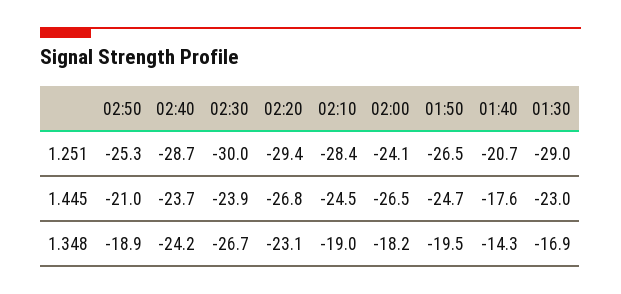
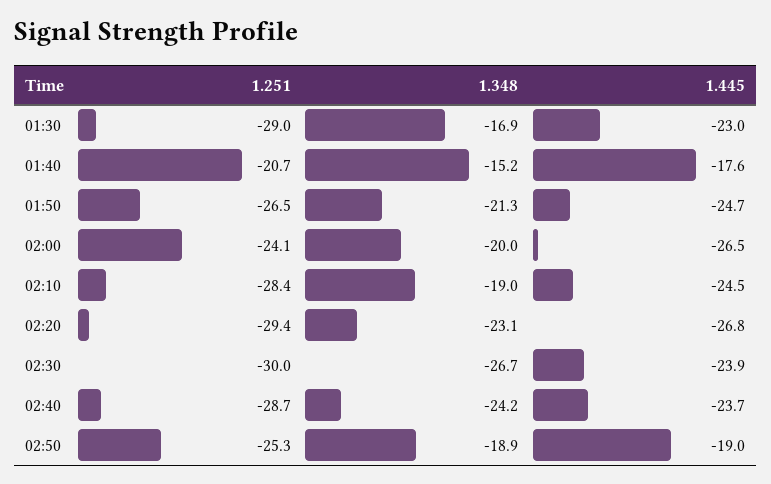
02:50, 1.445: -21 -> -19
02:00, 1.348: -18.2 -> -20
01:50, 1.348: -19.5 -> -21.3
01:40, 1.348: -14.3 -> -15.2

